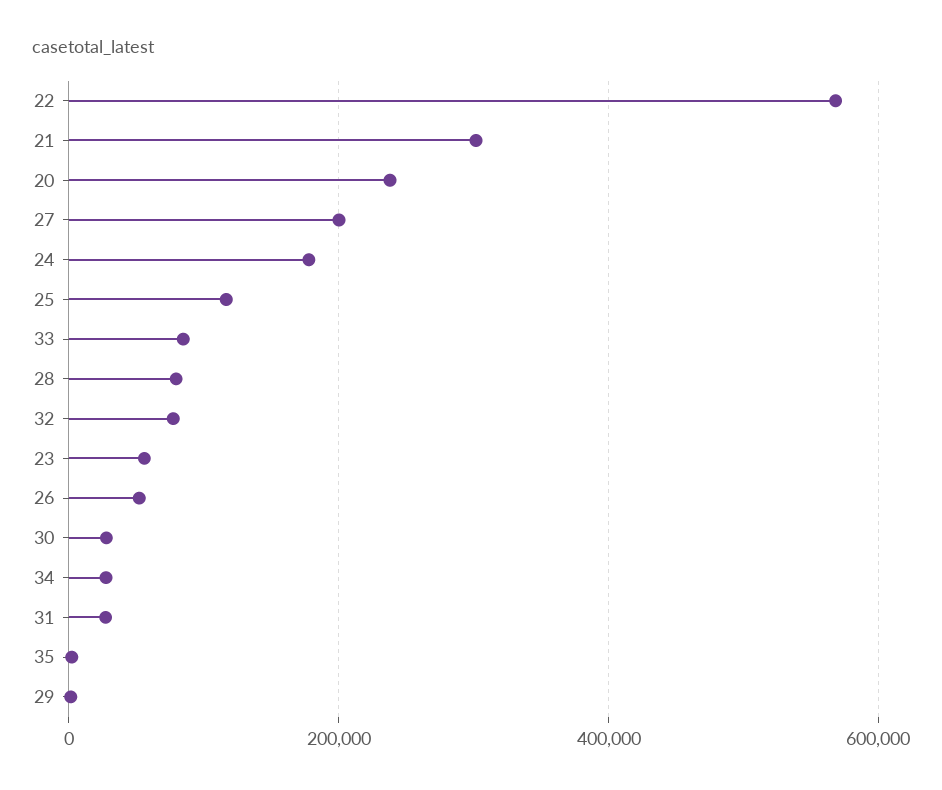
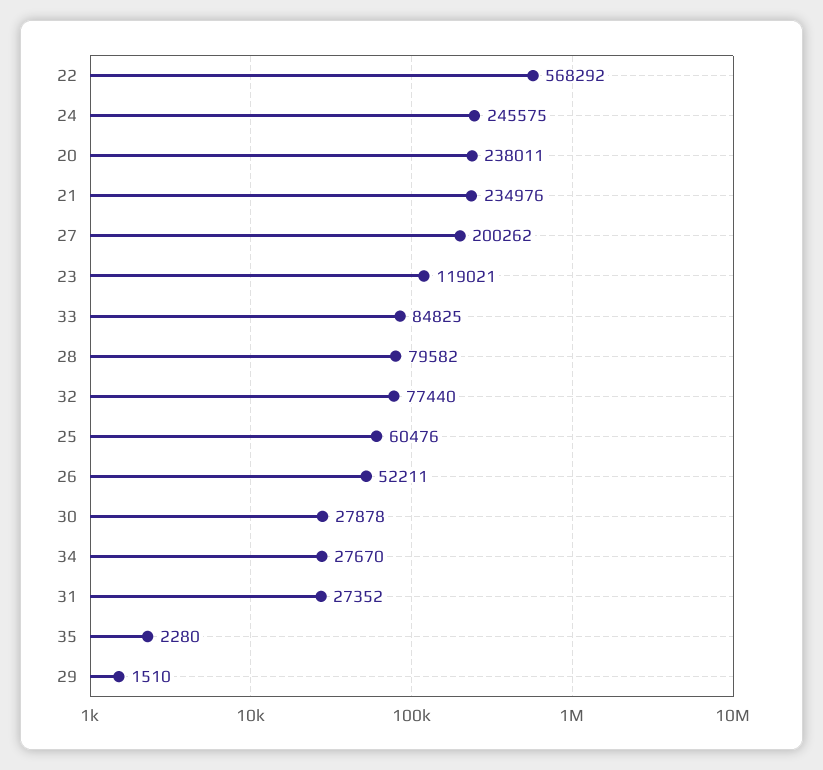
21: 300000 -> 234976
24: 180000 -> 245575
25: 120000 -> 60476
23: 60000 -> 119021

